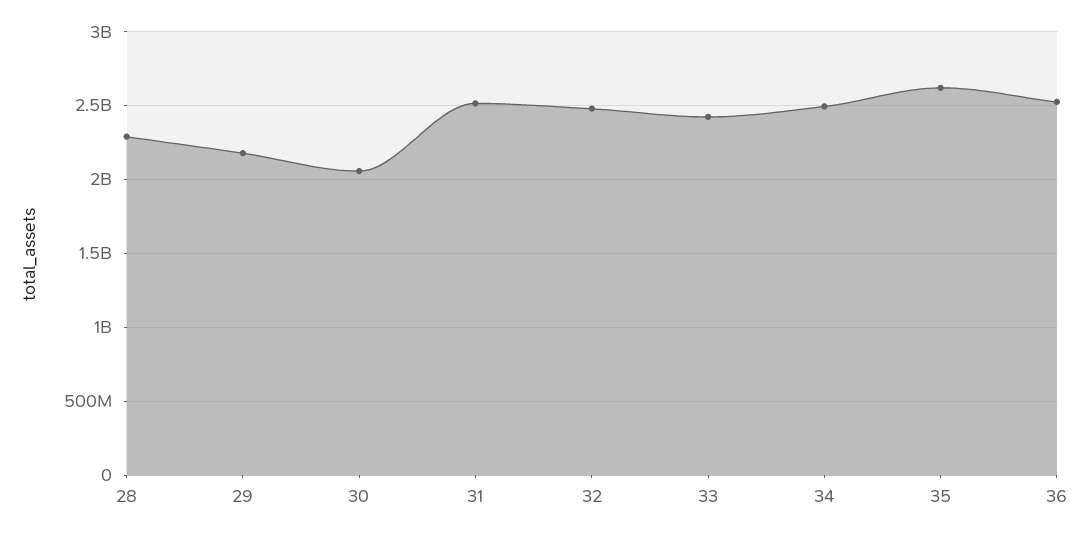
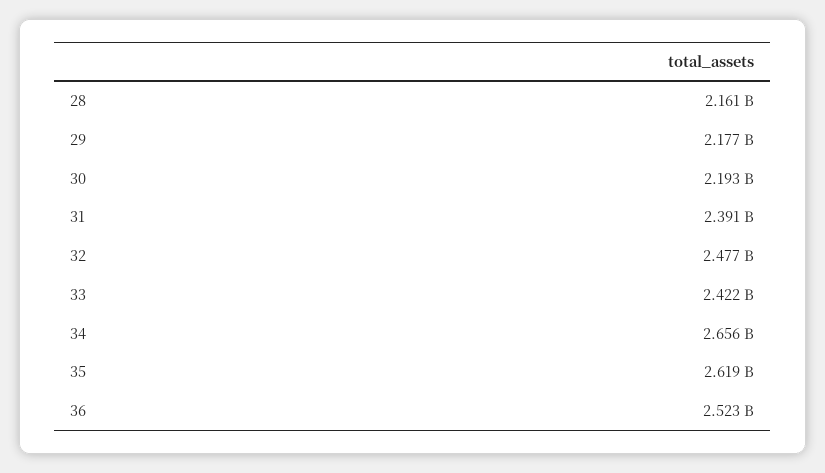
28: 2300000000 -> 2161000000
30: 2050000000 -> 2193000000
31: 2500000000 -> 2391000000
34: 2500000000 -> 2656000000

